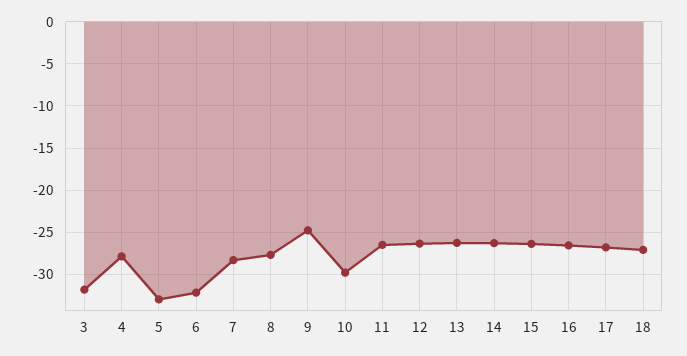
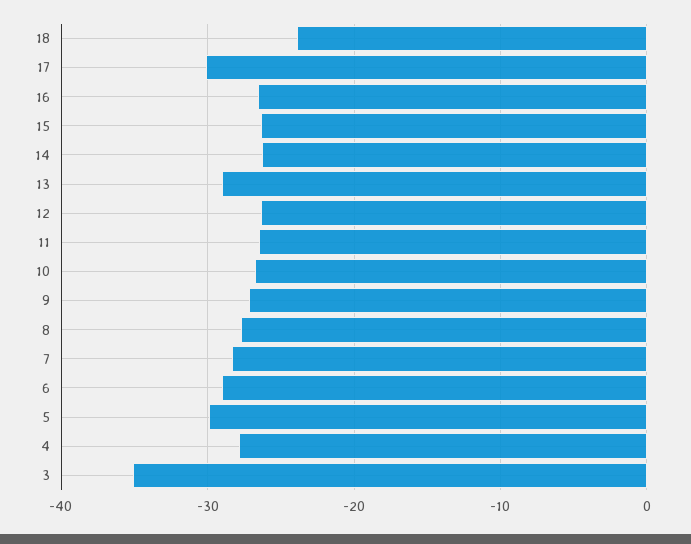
3: -32 -> -35
5: -33 -> -30
6: -32 -> -29
9: -25 -> -27
10: -30 -> -27
13: -26 -> -29
17: -27 -> -30
18: -27 -> -24

